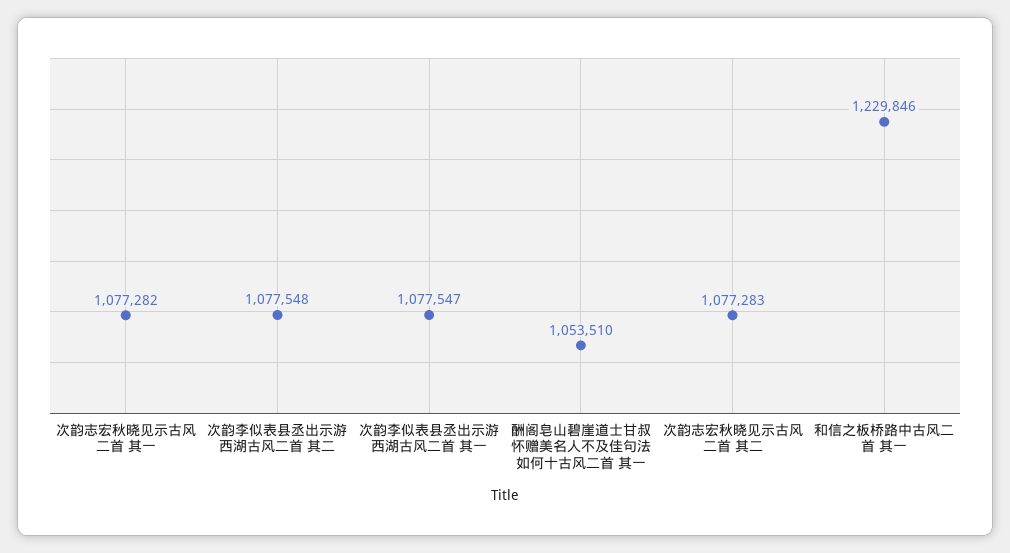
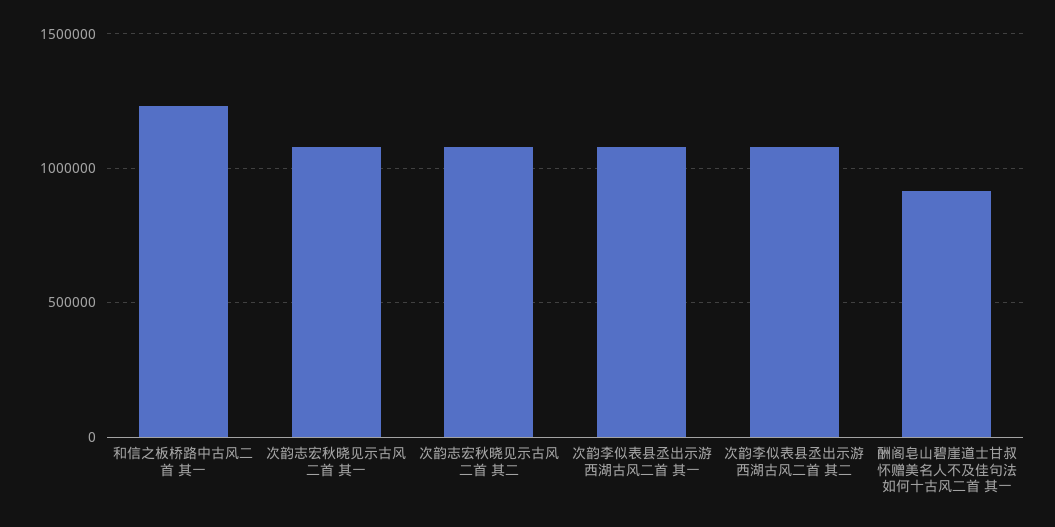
酬阁皂山碧崖道士甘叔怀赠美名人不及佳句法如何十古风二首 其一: 1053510 -> 900000

